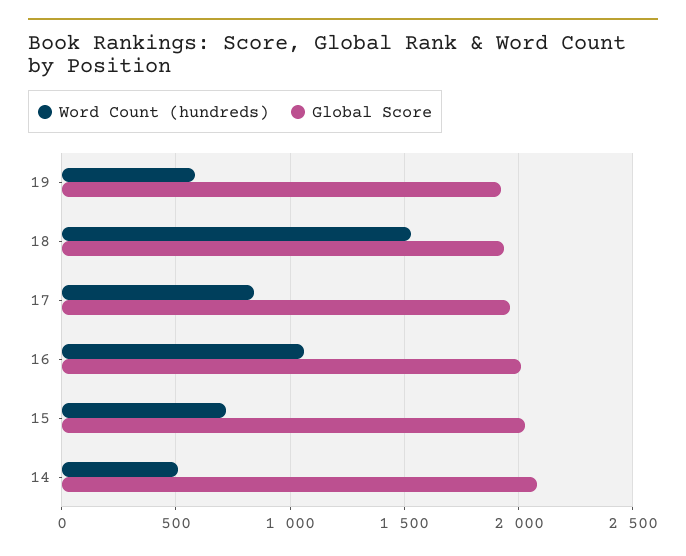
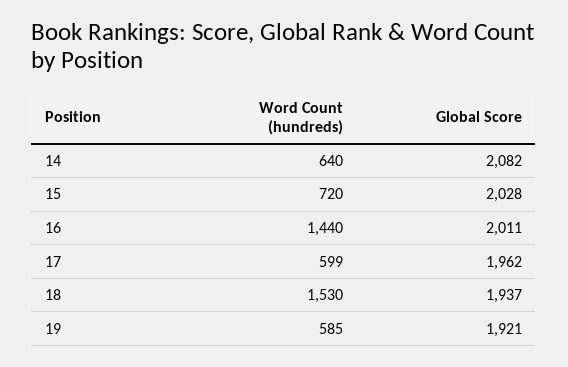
Word Count (hundreds), 17: 850 -> 599
Word Count (hundreds), 16: 1050 -> 1440
Word Count (hundreds), 14: 500 -> 640

